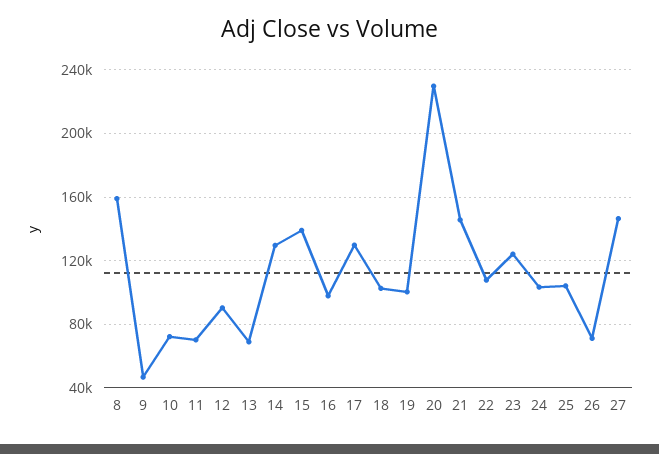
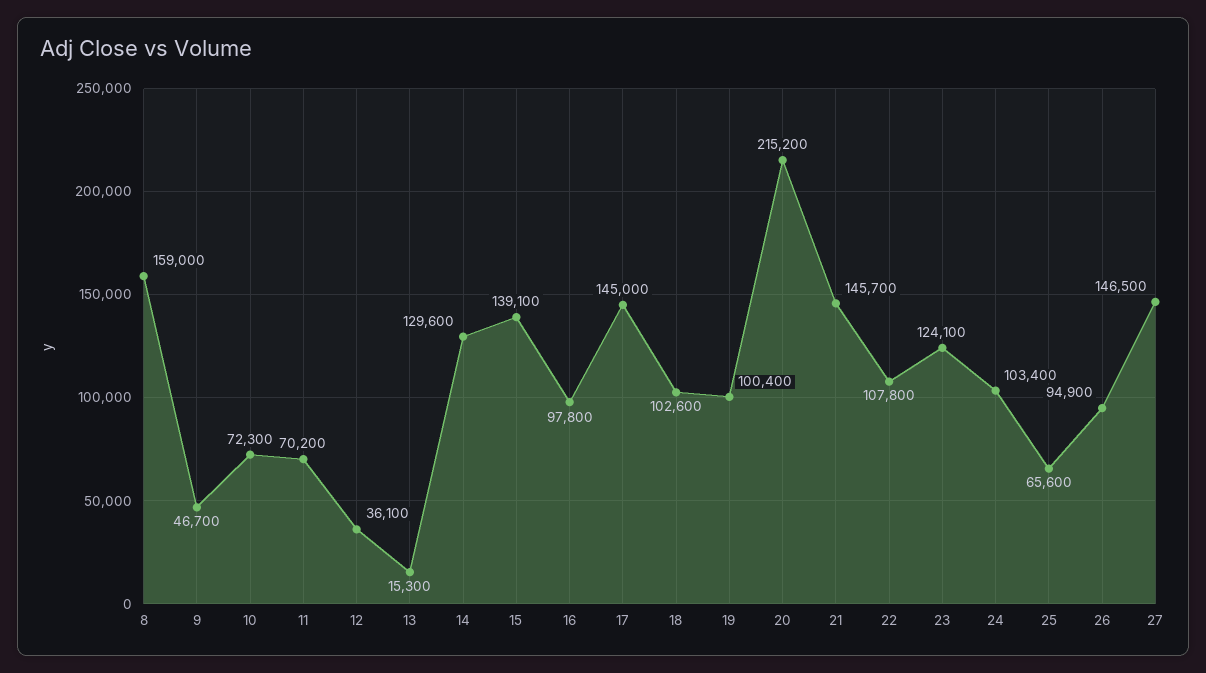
12: 90000 -> 36100
13: 70000 -> 15300
17: 130000 -> 145000
20: 230000 -> 215200
25: 105000 -> 65600
26: 70000 -> 94900

